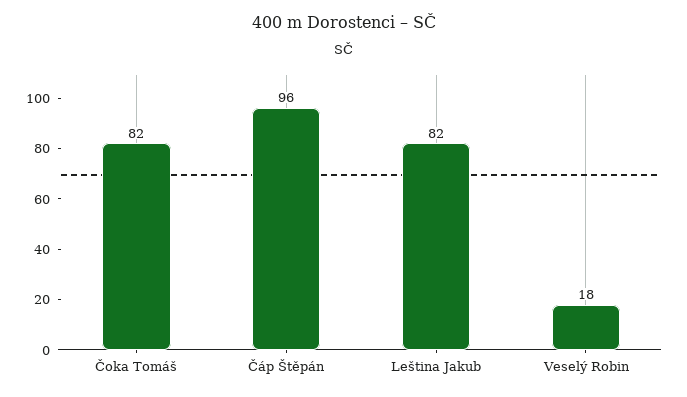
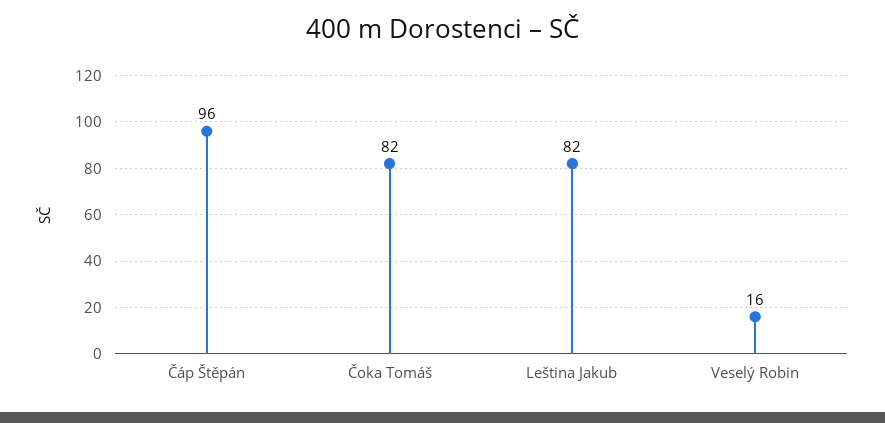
Veselý Robin: 18 -> 16

